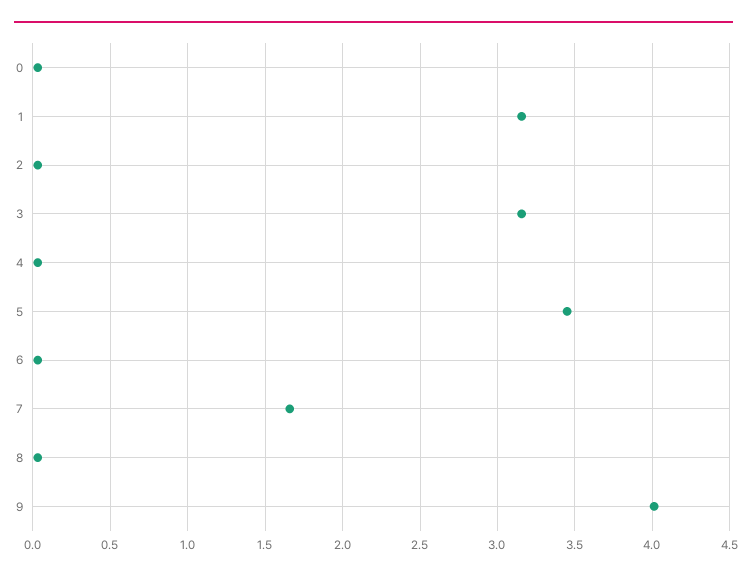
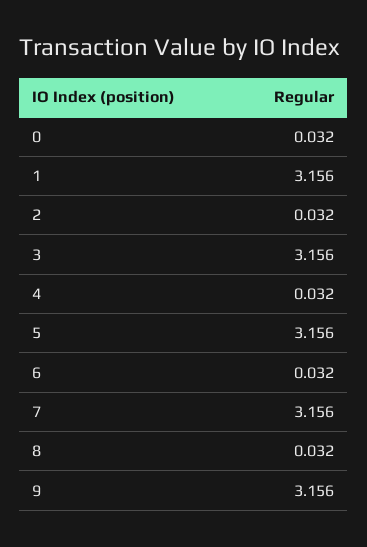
5: 3.45 -> 3.156
7: 1.65 -> 3.156
9: 4 -> 3.156

